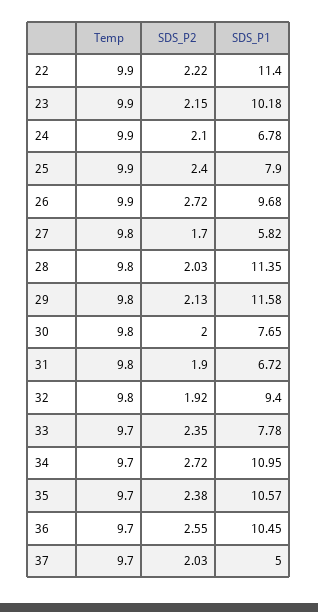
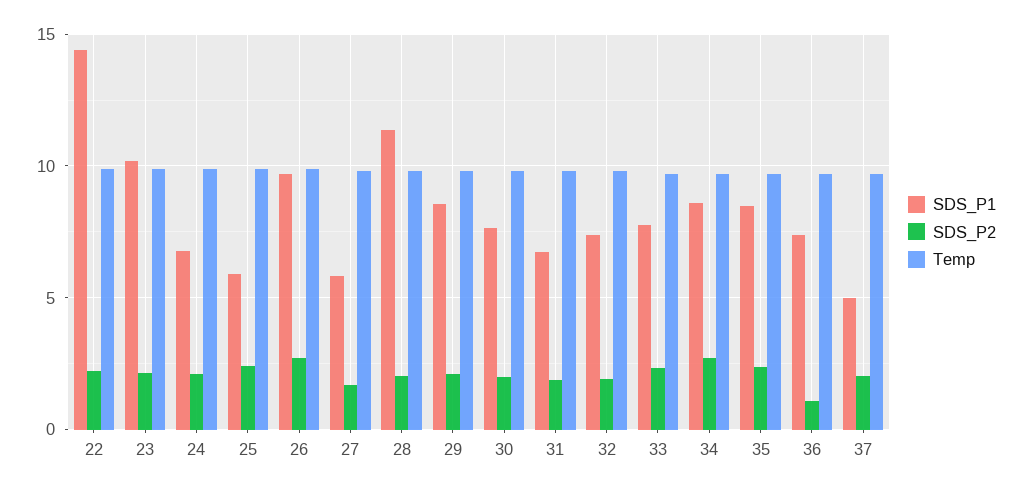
SDS_P1, 22: 11.4 -> 14.5
SDS_P1, 25: 7.9 -> 6
SDS_P1, 29: 11.58 -> 8.5
SDS_P1, 32: 9.4 -> 7.5
SDS_P1, 34: 10.95 -> 8.5
SDS_P1, 35: 10.57 -> 8.5
SDS_P2, 36: 2.55 -> 1
SDS_P1, 36: 10.45 -> 7.5

